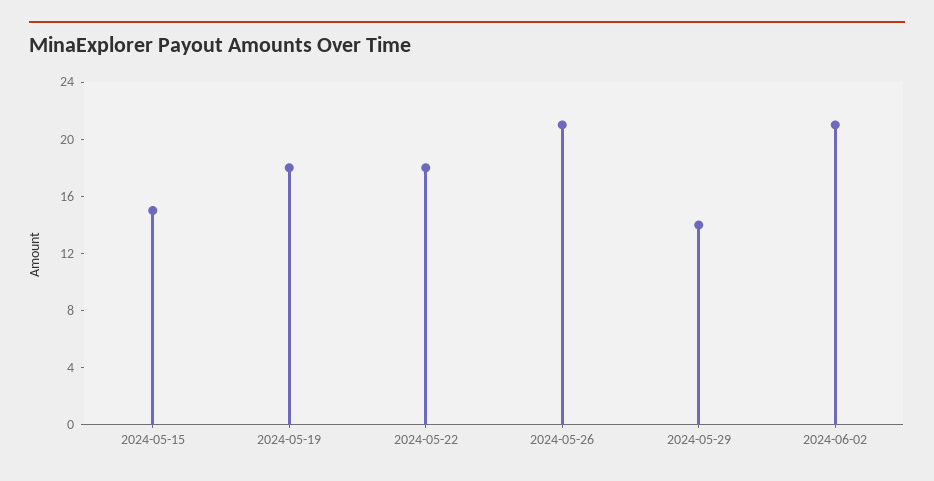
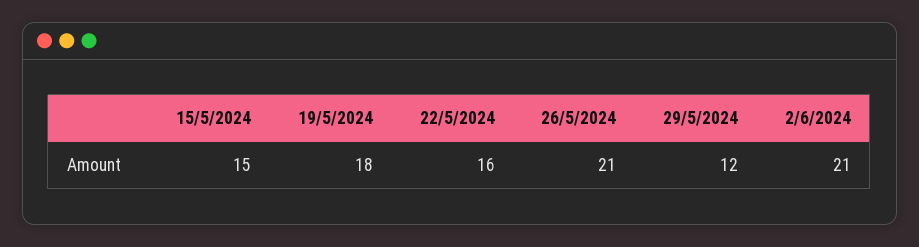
2024-05-22: 18 -> 16
2024-05-29: 14 -> 12

